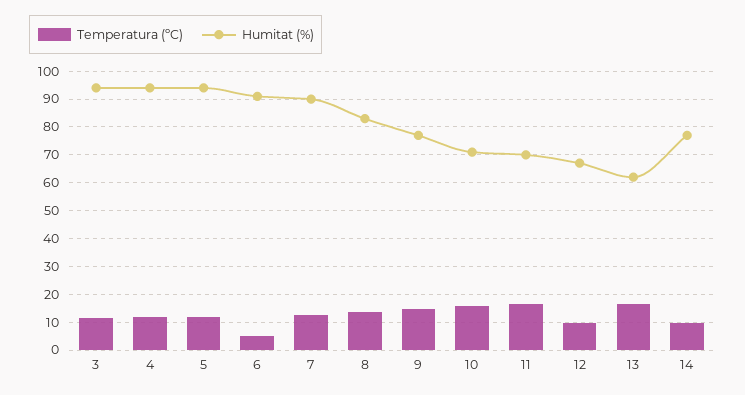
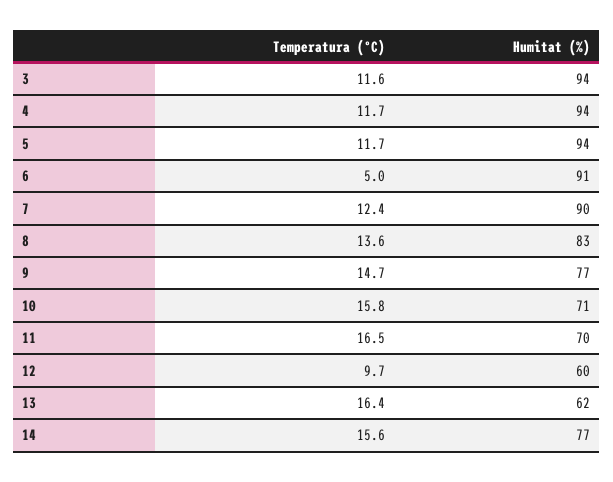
Humitat (%), 12: 67.5 -> 60
Temperatura (ºC), 14: 10 -> 15.6

